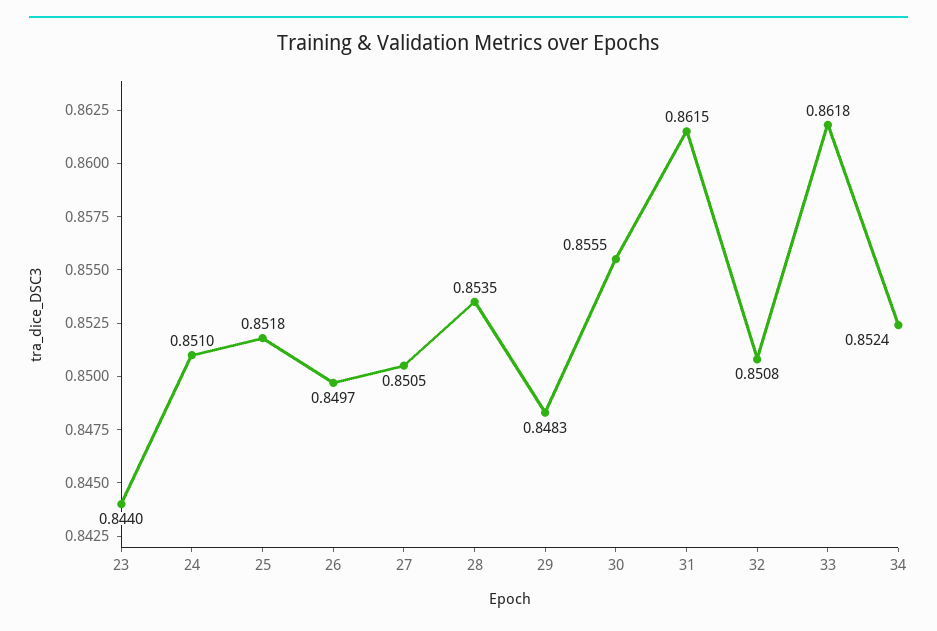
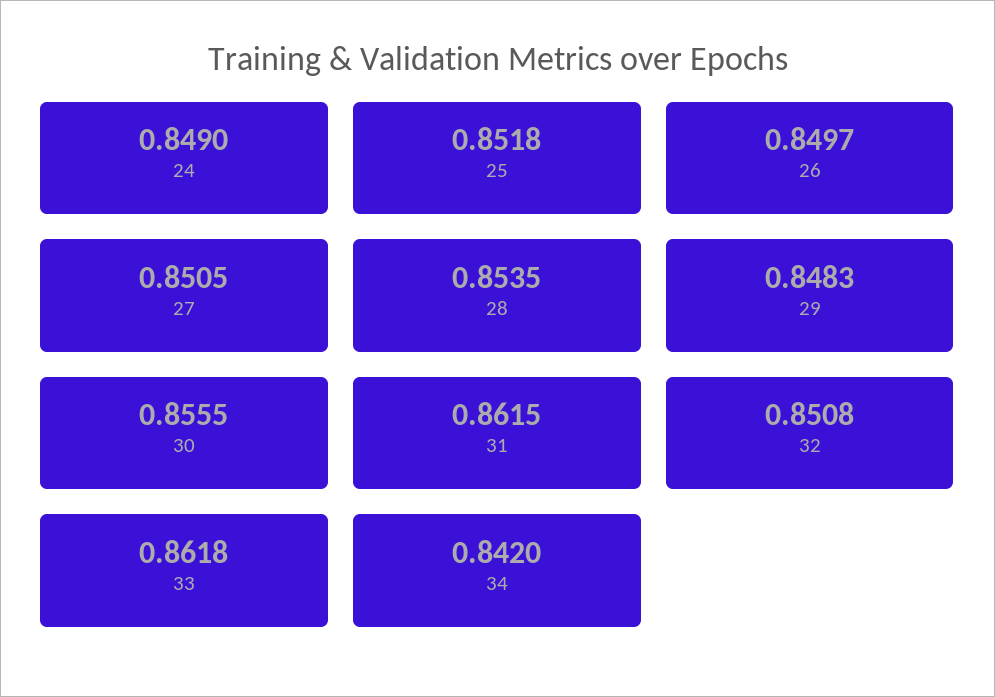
23: 0.844 -> none
24: 0.851 -> 0.849
34: 0.8524 -> 0.842

